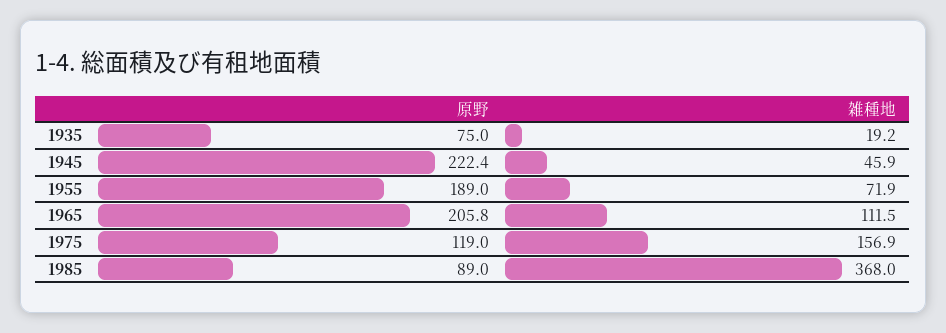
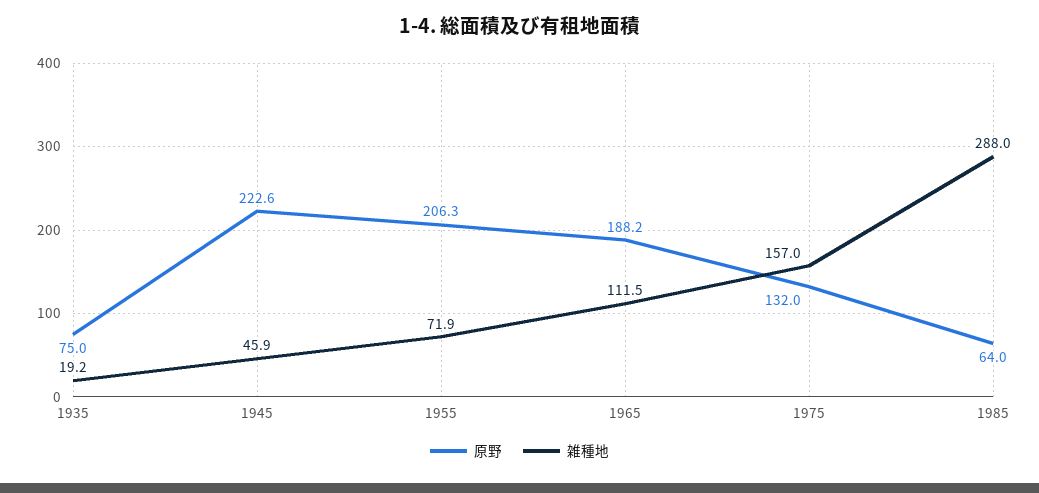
原野, 1945: 222.4 -> 222.6
原野, 1955: 189 -> 206.3
原野, 1965: 205.8 -> 188.2
原野, 1975: 119 -> 132
雑種地, 1975: 156.9 -> 157
原野, 1985: 89 -> 64
雑種地, 1985: 368 -> 288

